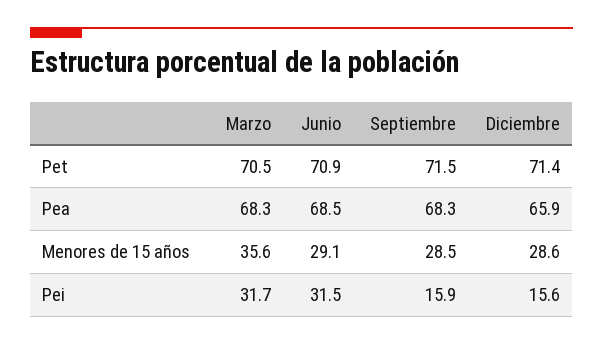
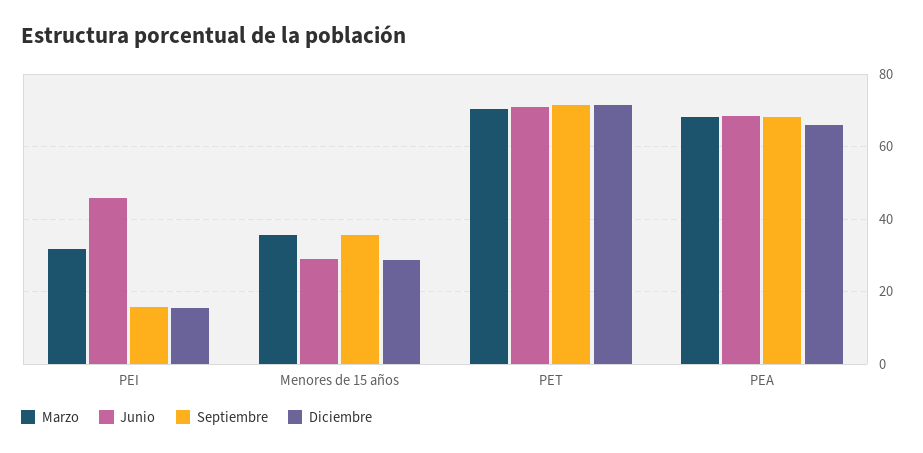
Septiembre, Menores de 15 años: 28.5 -> 36
Junio, Pei: 31.5 -> 46

